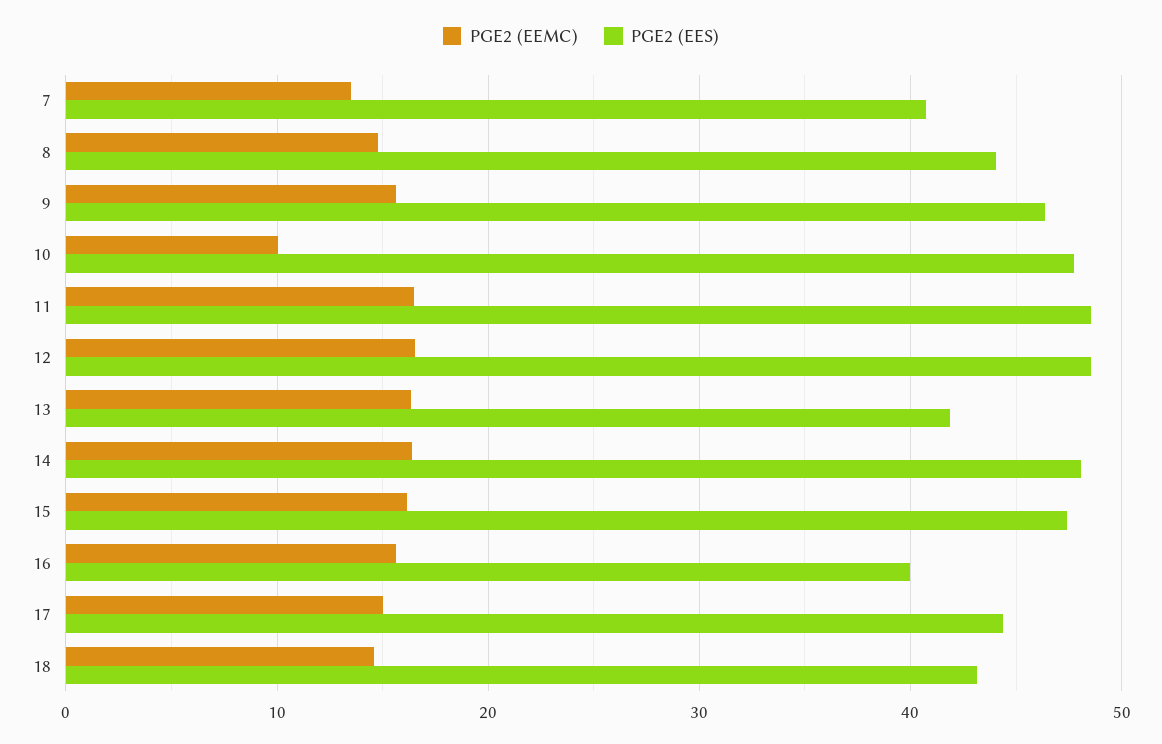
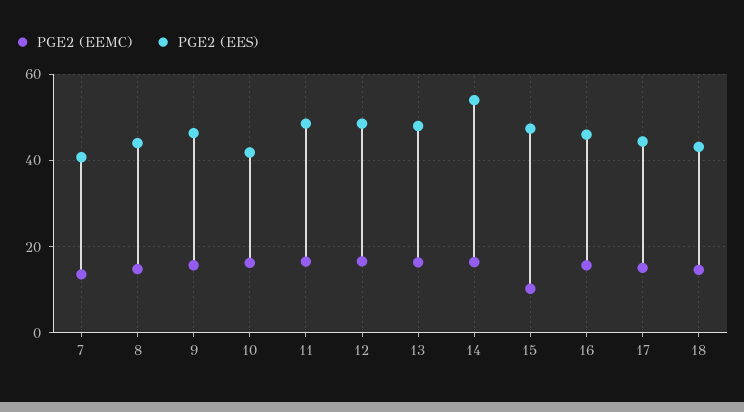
PGE2 (EEMC), 10: 10 -> 16
PGE2 (EES), 10: 48 -> 42
PGE2 (EES), 13: 42 -> 48
PGE2 (EES), 14: 48 -> 54
PGE2 (EEMC), 15: 16 -> 10
PGE2 (EES), 16: 40 -> 46

